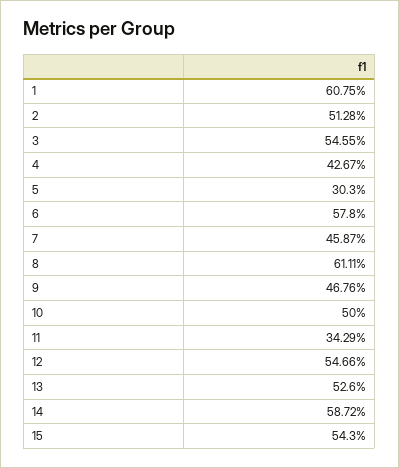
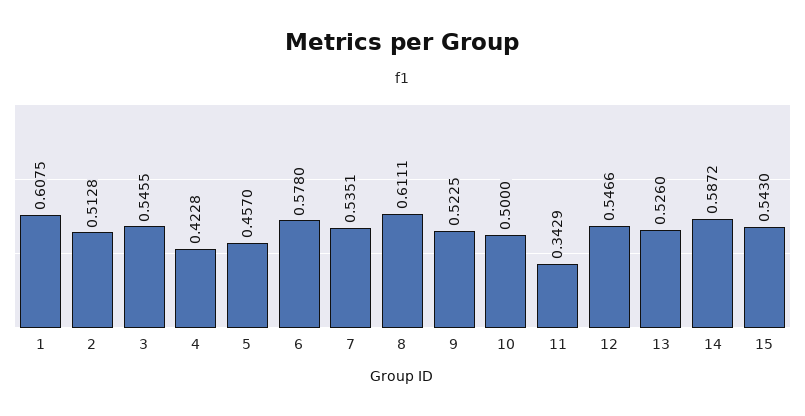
4: 0.4267 -> 0.4228
5: 0.303 -> 0.457
7: 0.4587 -> 0.5351
9: 0.4676 -> 0.5225

